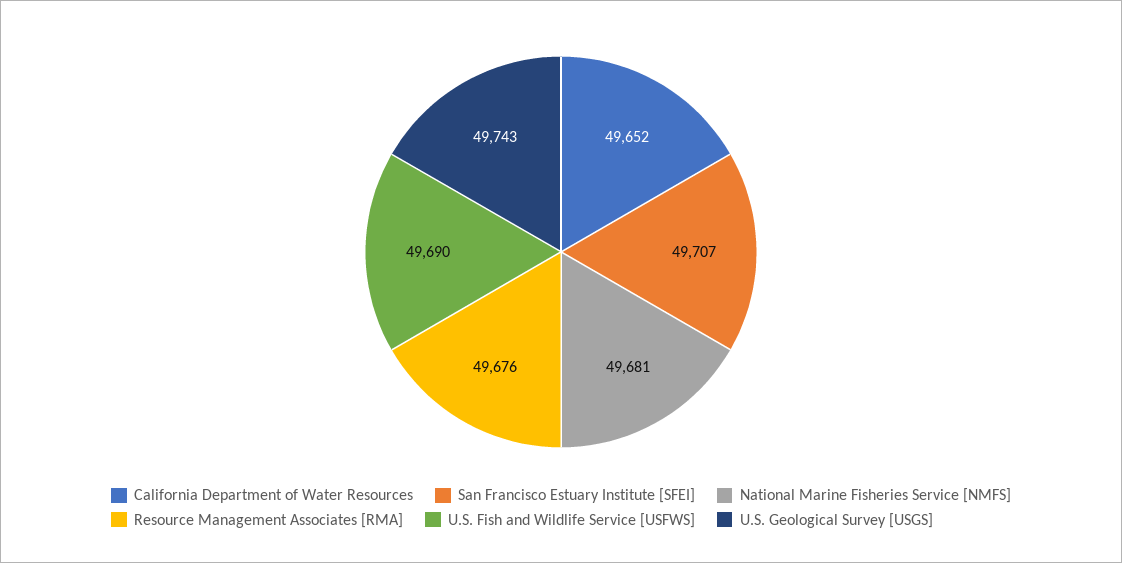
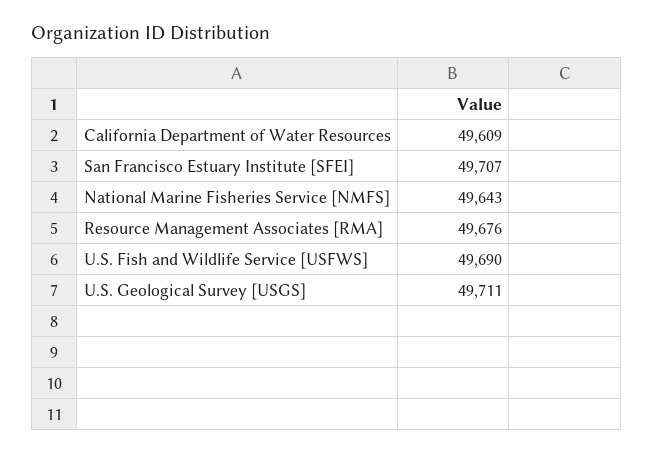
California Department of Water Resources: 49652 -> 49609
National Marine Fisheries Service [NMFS]: 49681 -> 49643
U.S. Geological Survey [USGS]: 49743 -> 49711

